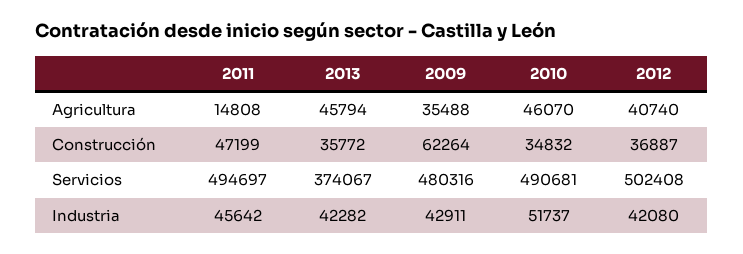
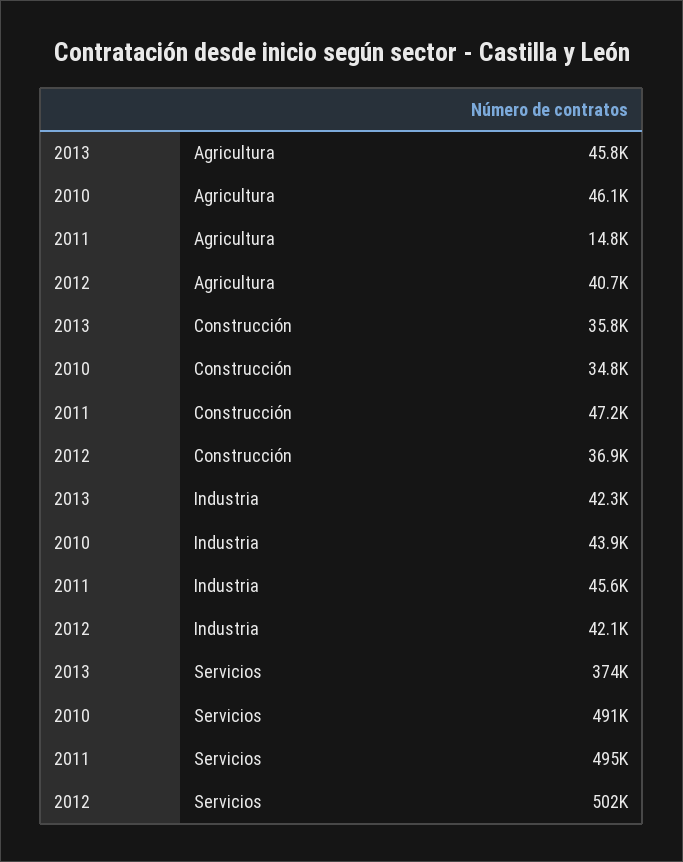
2009, Agricultura: 35488 -> none
2009, Construcción: 62264 -> none
2009, Servicios: 480316 -> none
2009, Industria: 42911 -> none
2010, Industria: 51737 -> 43900

